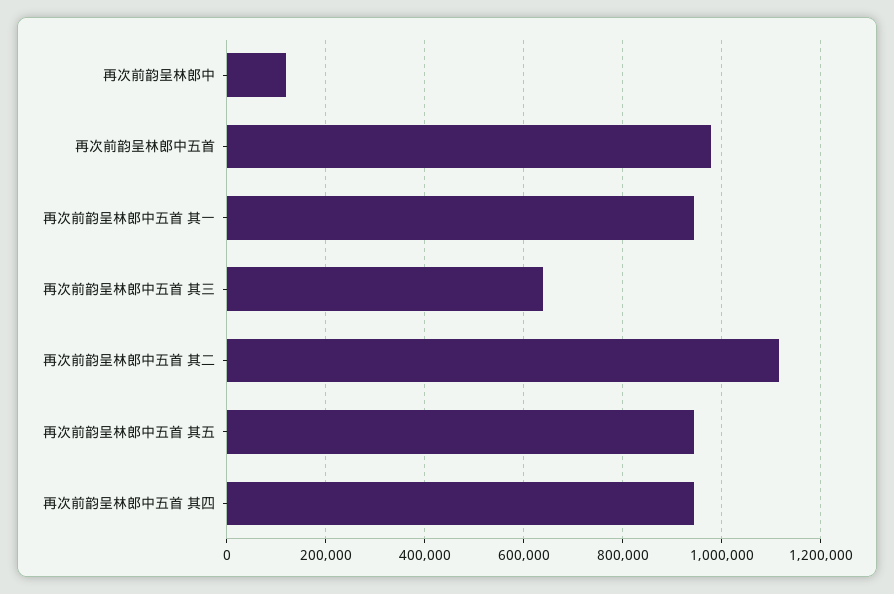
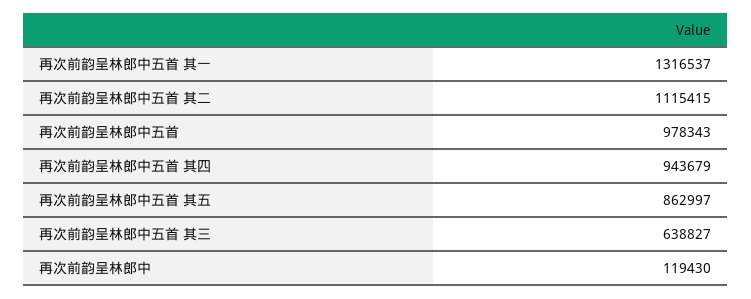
再次前韵呈林郎中五首 其一: 940000 -> 1316537
再次前韵呈林郎中五首 其五: 940000 -> 862997

